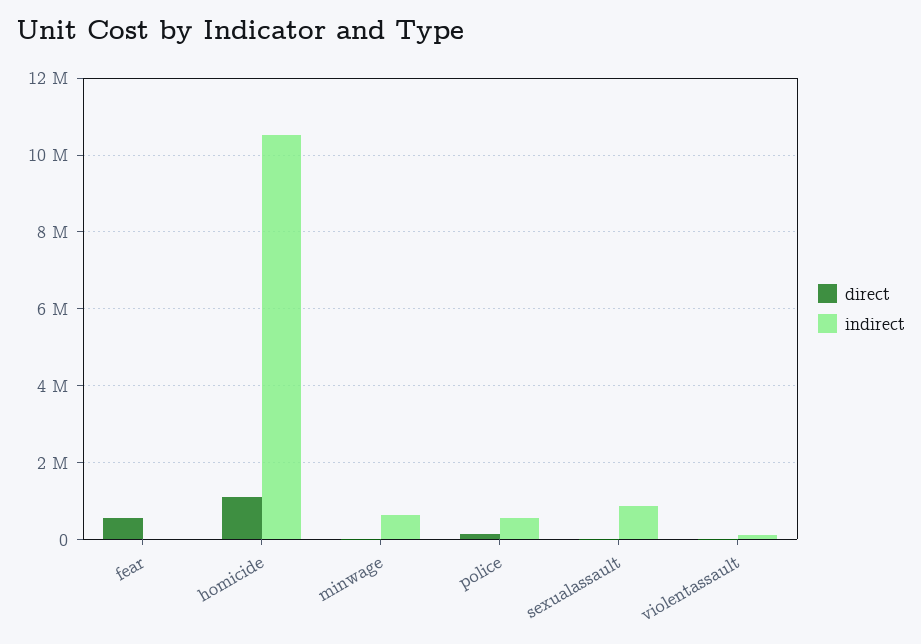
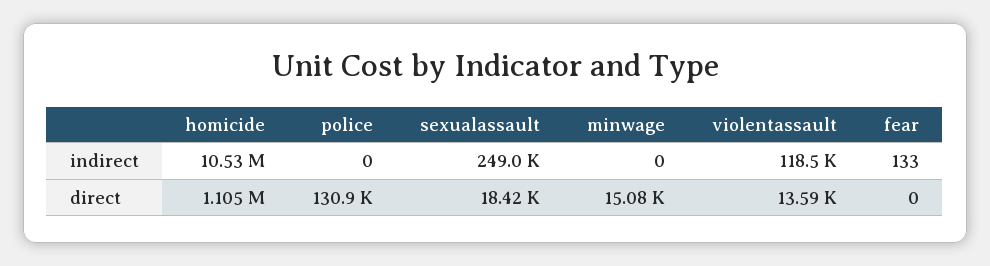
direct, fear: 600000 -> 0
indirect, minwage: 600000 -> 0
indirect, police: 600000 -> 0
indirect, sexualassault: 800000 -> 249000

